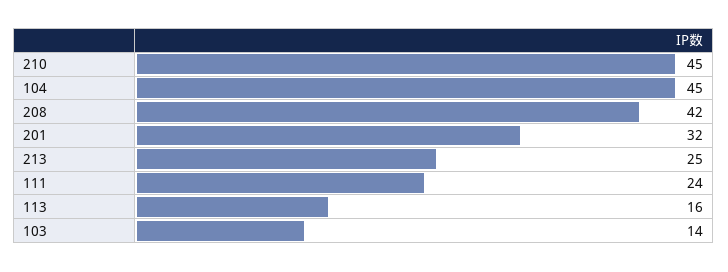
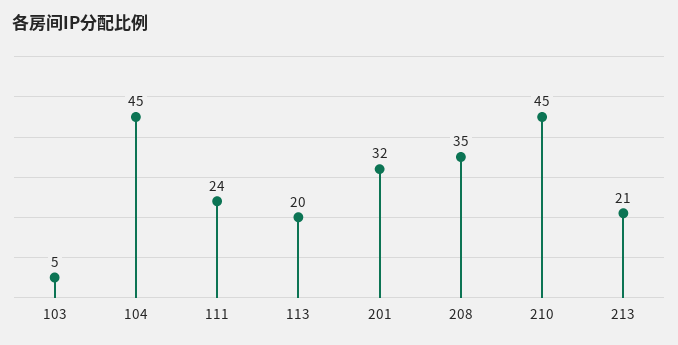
208: 42 -> 35
213: 25 -> 21
113: 16 -> 20
103: 14 -> 5

